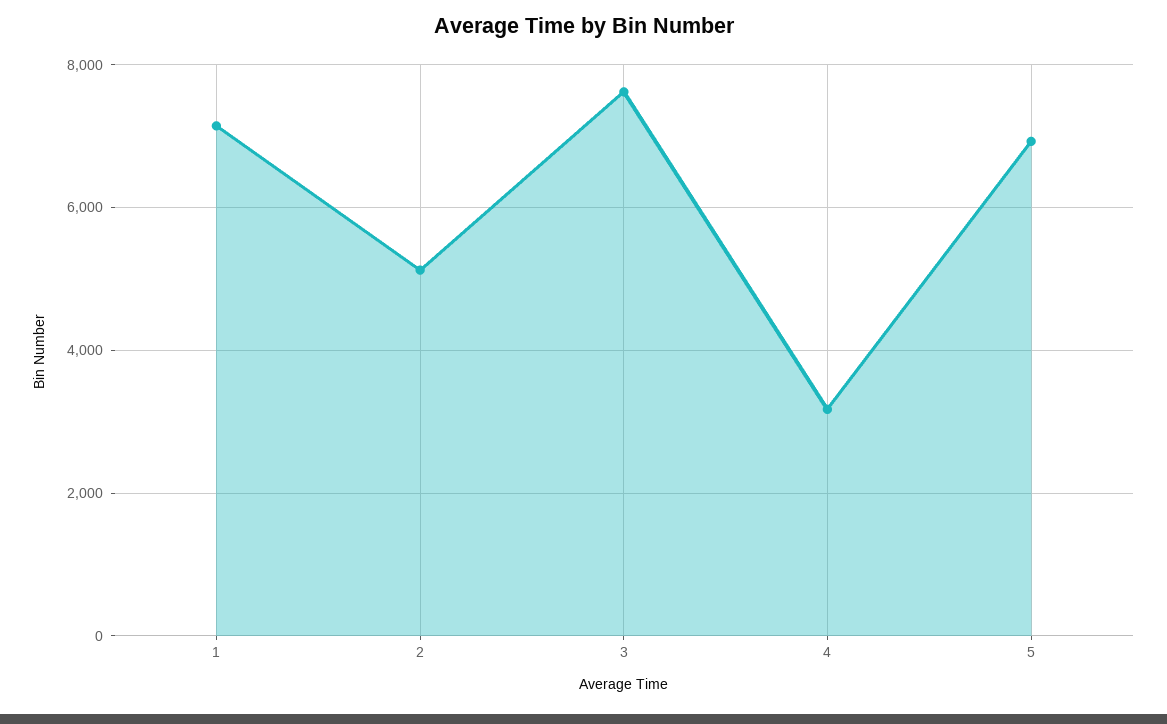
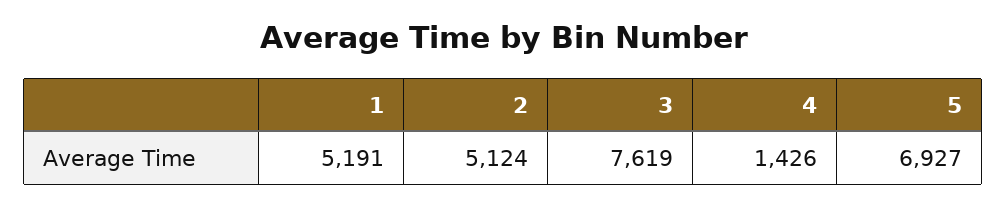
1: 7200 -> 5191
4: 3200 -> 1426

